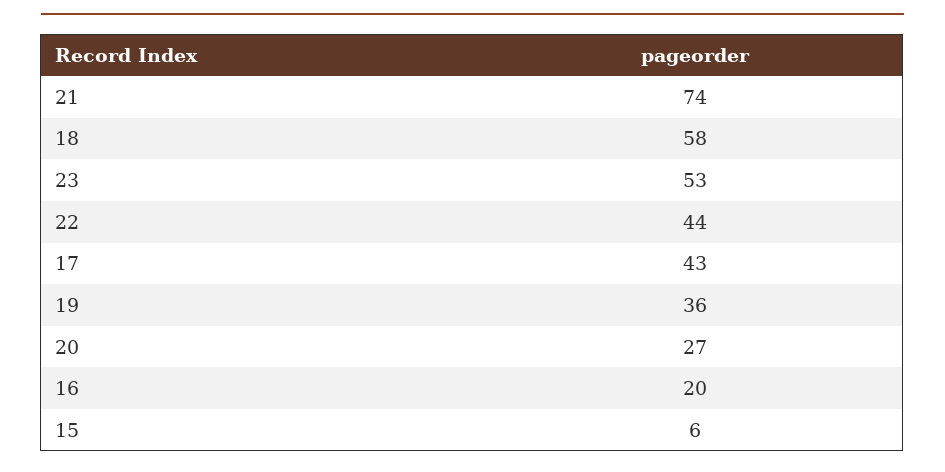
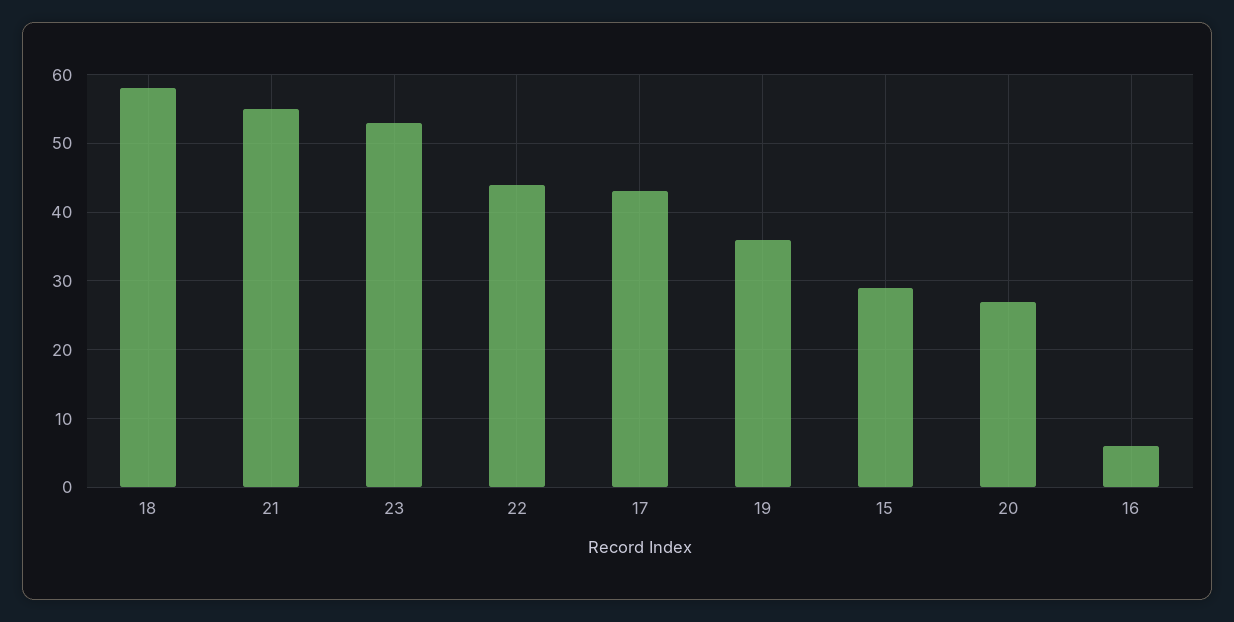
21: 74 -> 55
16: 20 -> 6
15: 6 -> 29

